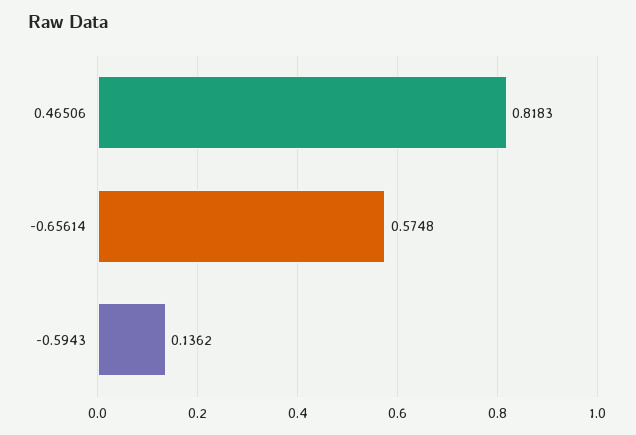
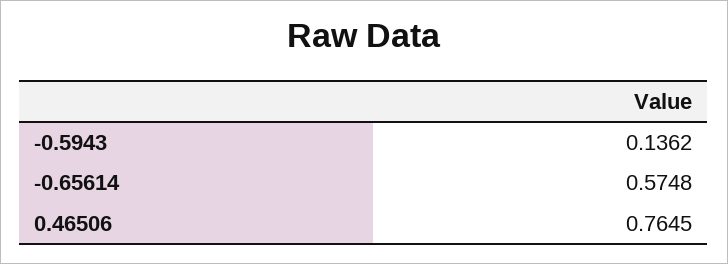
0.46506: 0.8183 -> 0.7645

